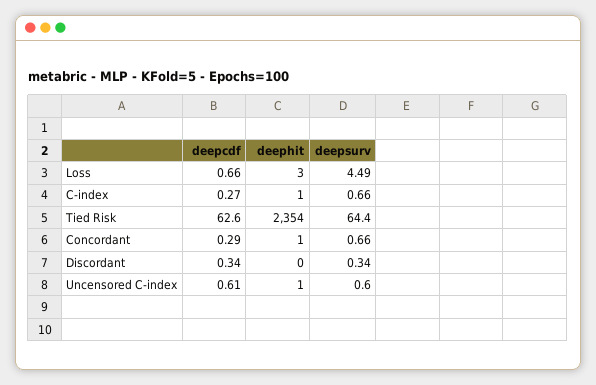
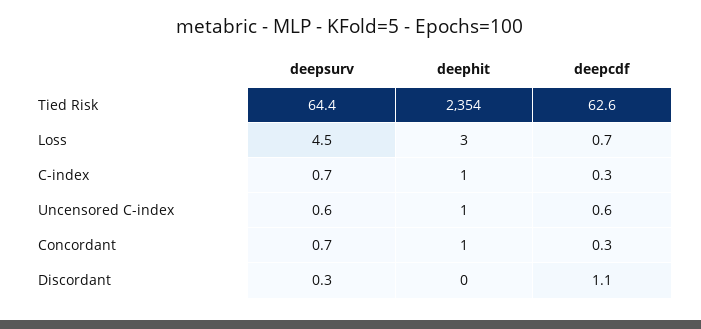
deepcdf, Discordant: 0.34 -> 1.1

